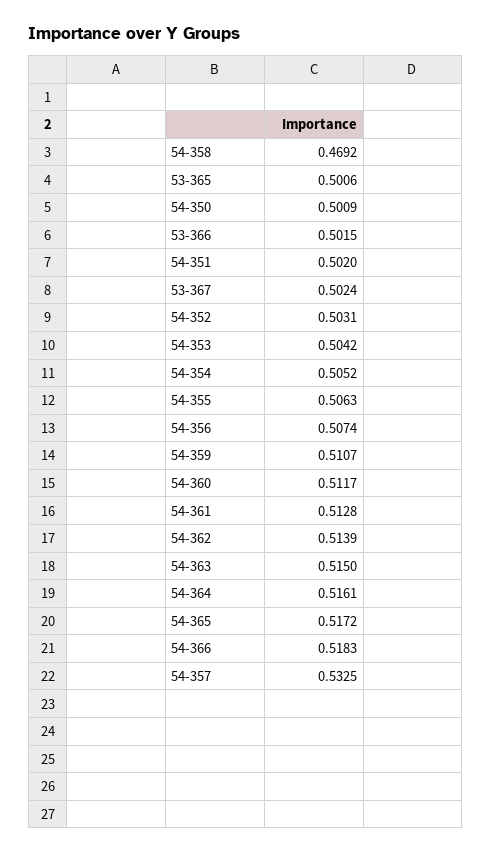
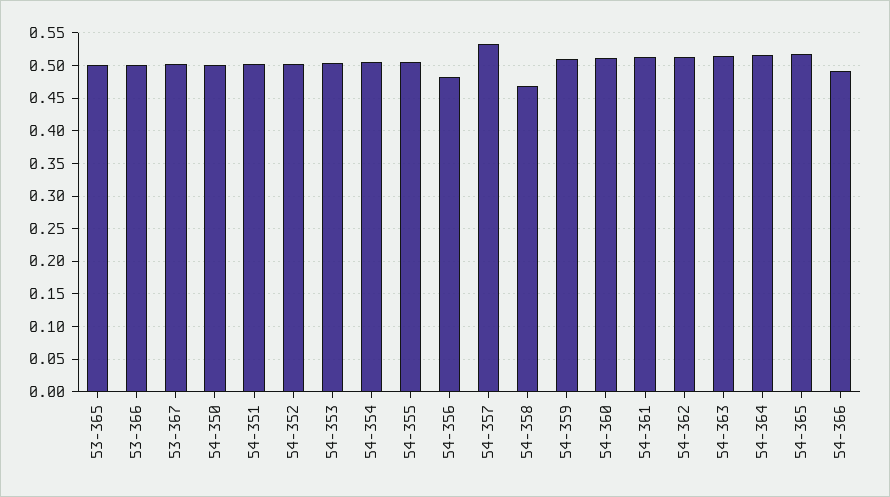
54-356: 0.5074 -> 0.48
54-366: 0.5183 -> 0.49

